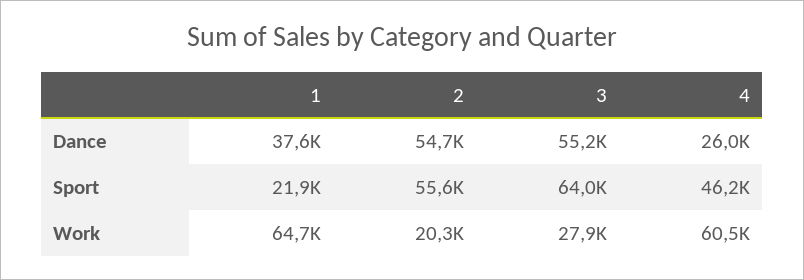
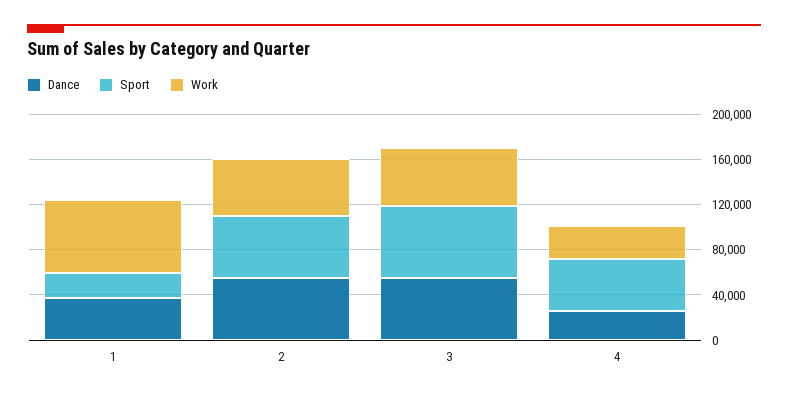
Work, 2: 20300 -> 50000
Work, 3: 27900 -> 50000
Work, 4: 60500 -> 30000

